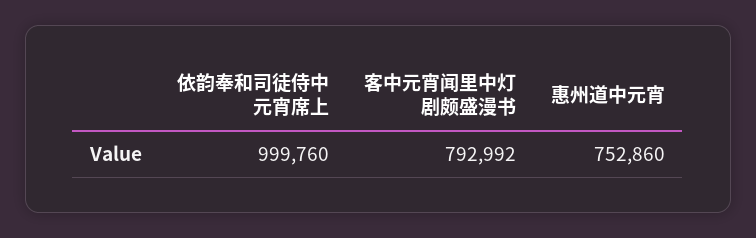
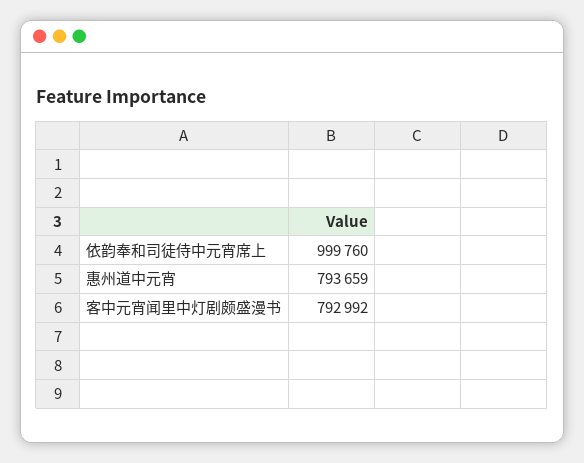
惠州道中元宵: 752860 -> 793659

